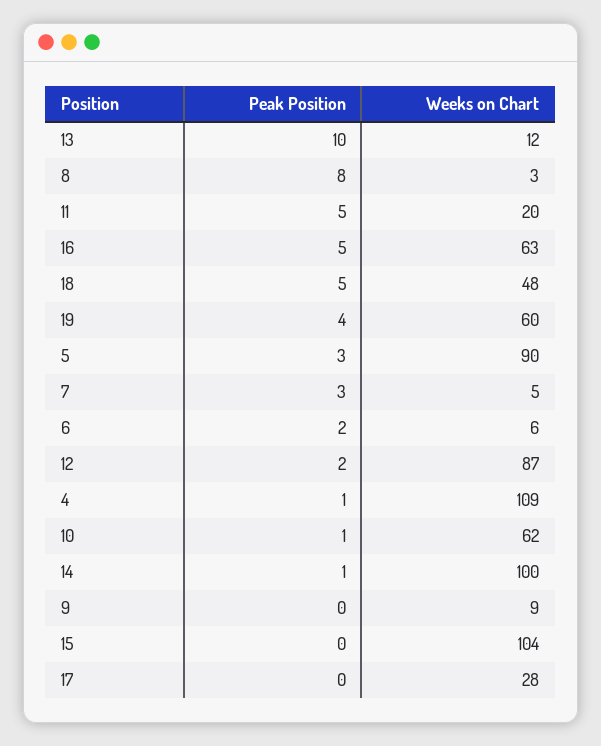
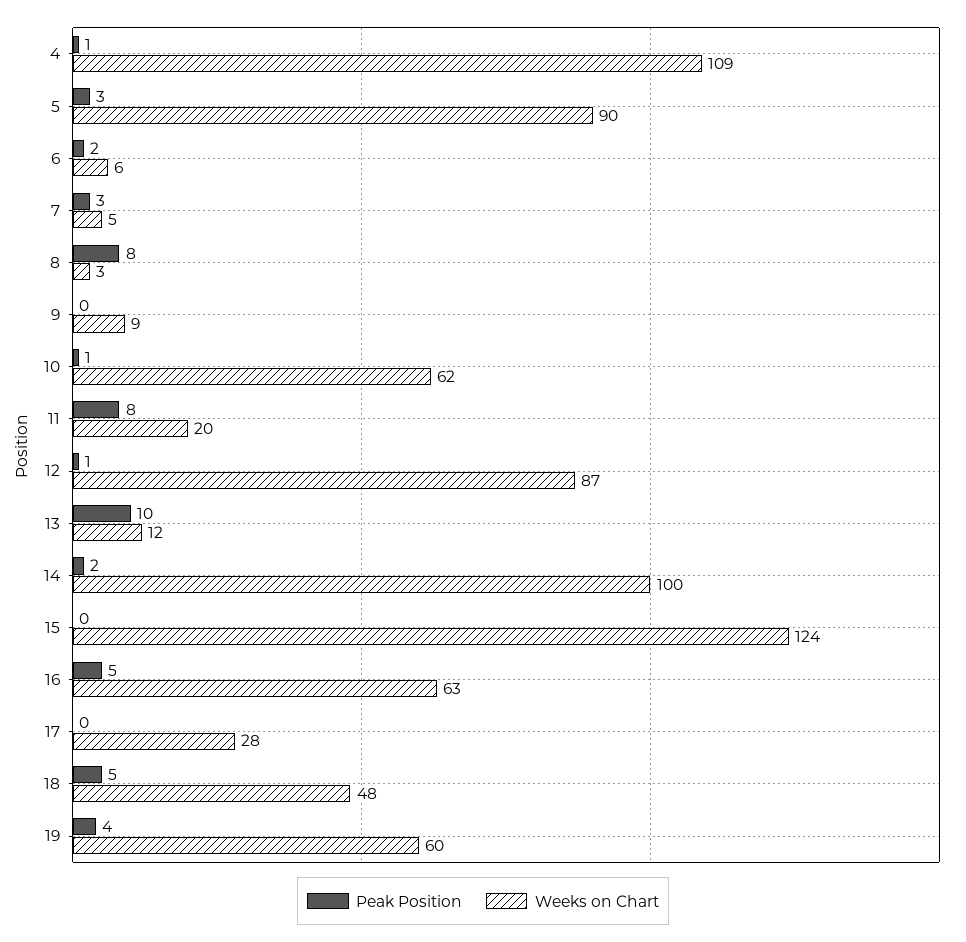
Peak Position, 11: 5 -> 8
Peak Position, 12: 2 -> 1
Peak Position, 14: 1 -> 2
Weeks on Chart, 15: 104 -> 124

